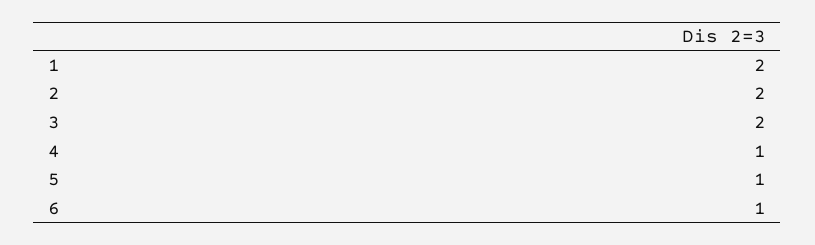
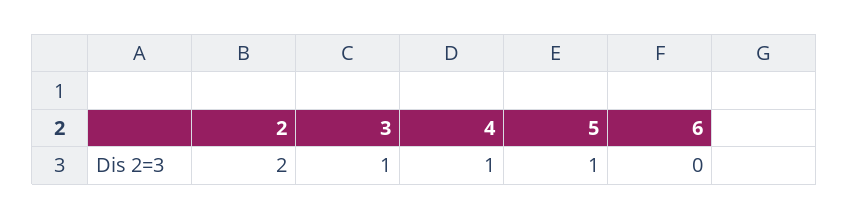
1: 2 -> none
3: 2 -> 1
6: 1 -> 0

